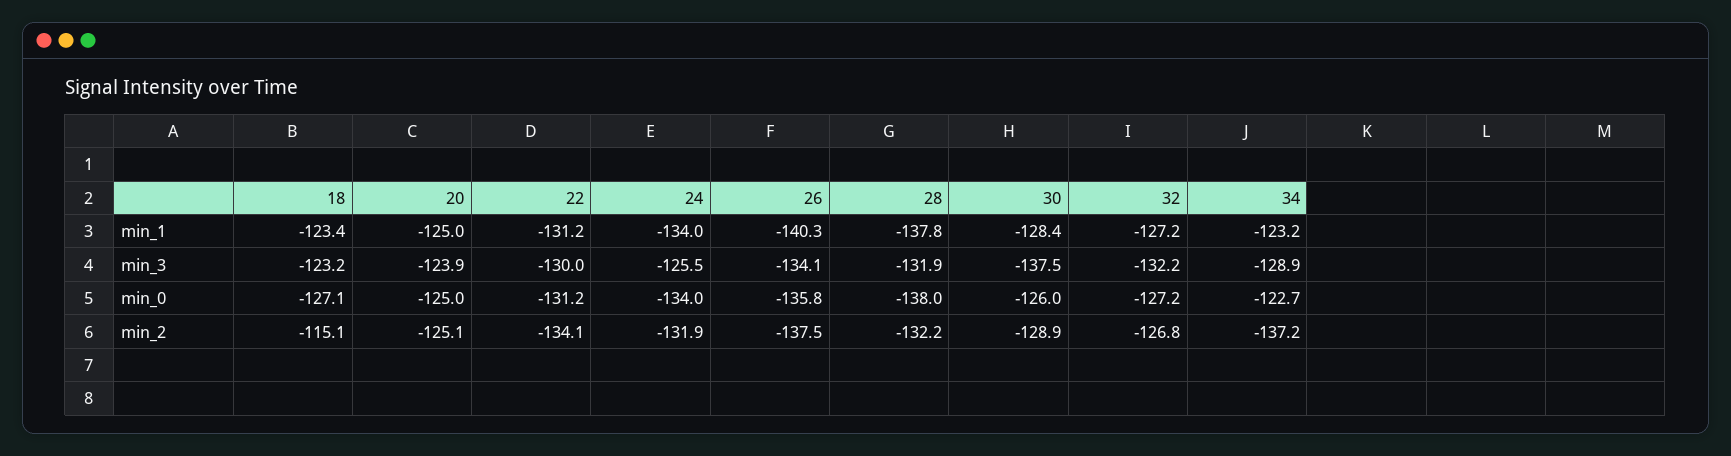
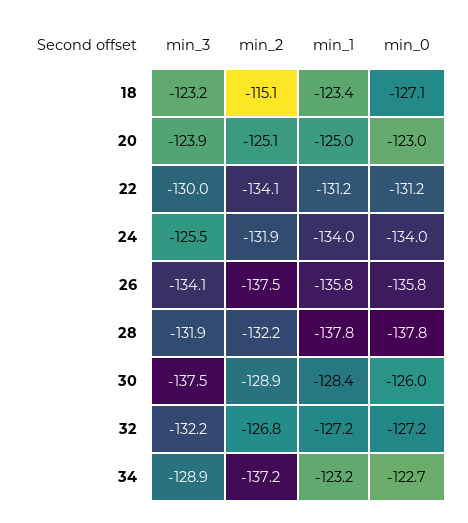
26, min_1: -140.3 -> -135.8
20, min_0: -125 -> -123
28, min_0: -138 -> -137.8

